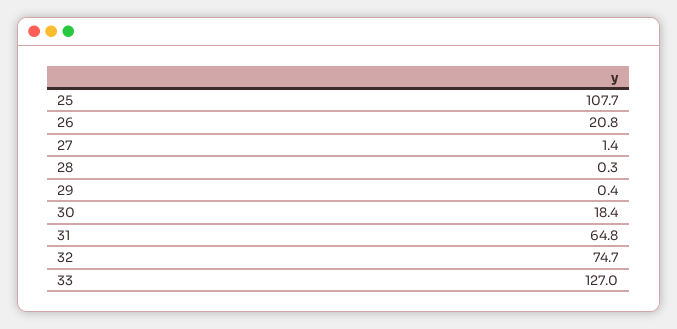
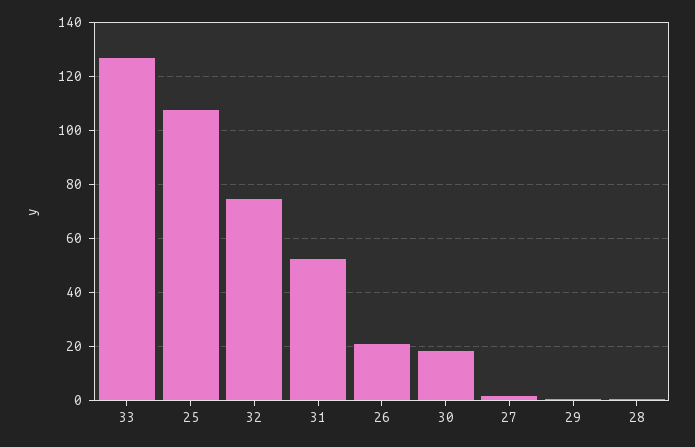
31: 64.8 -> 52.5

